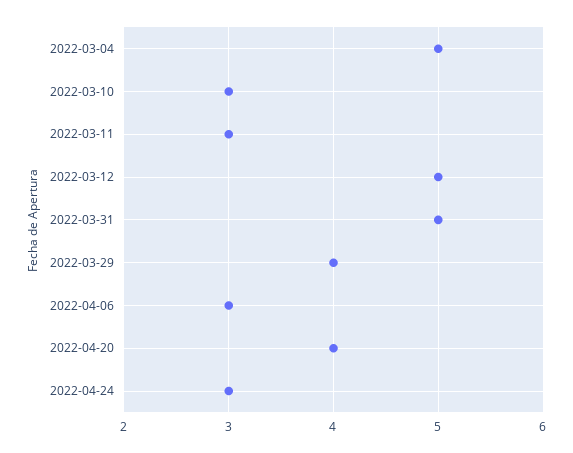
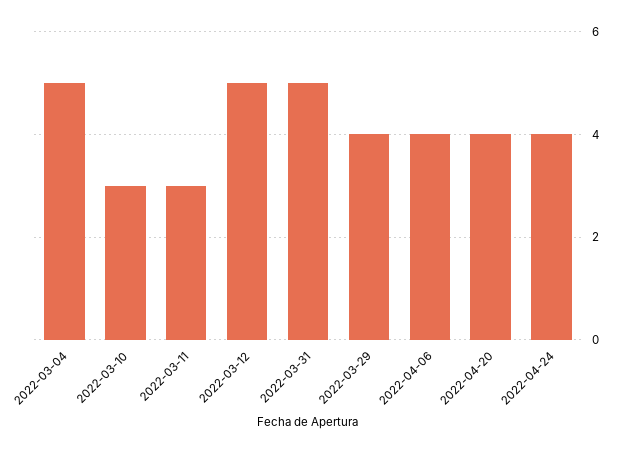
2022-04-06: 3 -> 4
2022-04-24: 3 -> 4

